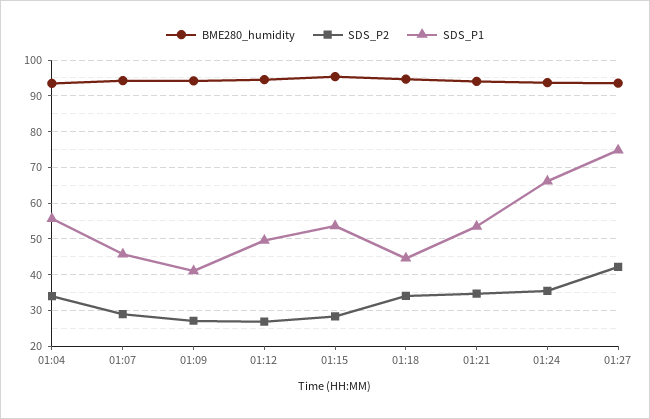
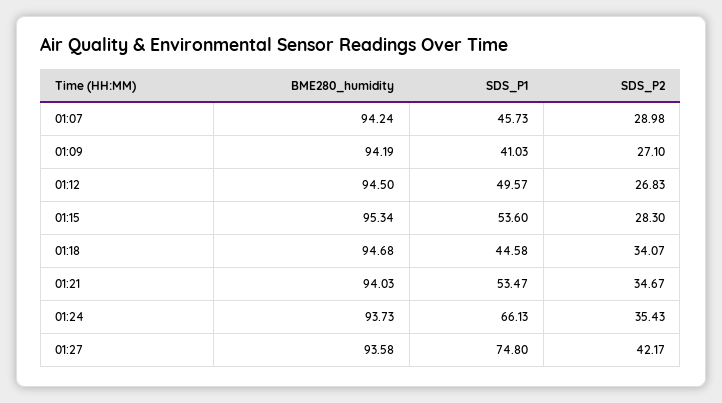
BME280_humidity, 01:04: 94 -> none
SDS_P2, 01:04: 34 -> none
SDS_P1, 01:04: 56 -> none

